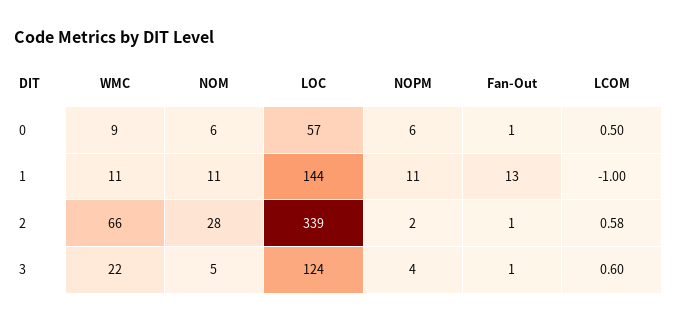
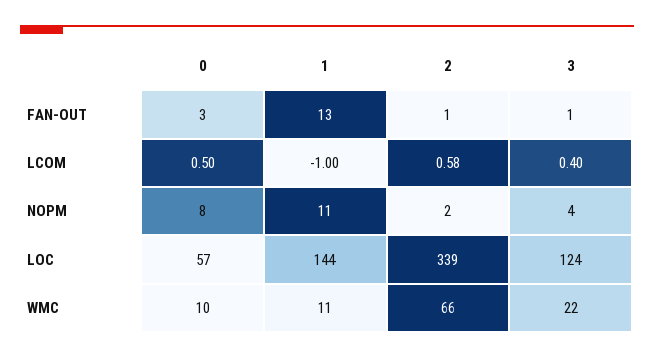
WMC, 0: 9 -> 10
NOM, 0: 6 -> none
NOPM, 0: 6 -> 8
Fan-Out, 0: 1 -> 3
NOM, 1: 11 -> none
NOM, 2: 28 -> none
NOM, 3: 5 -> none
LCOM, 3: 0.6 -> 0.4

